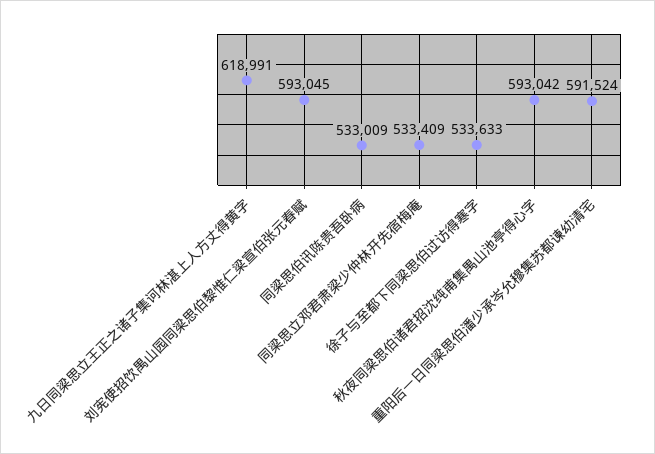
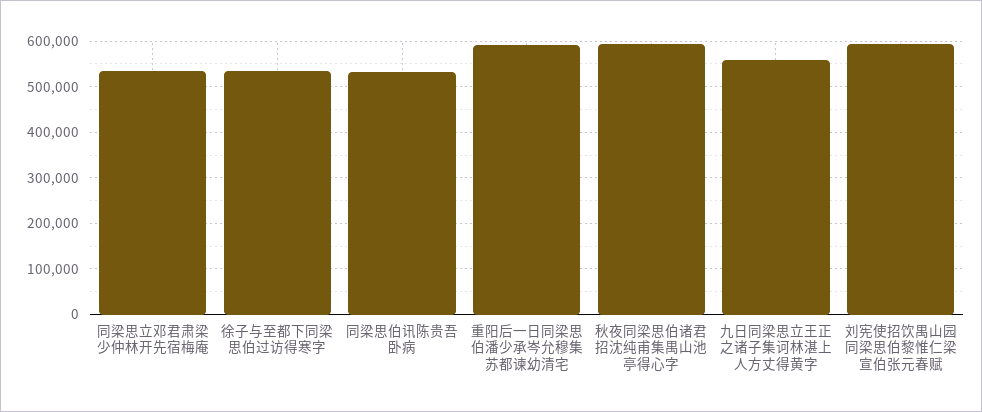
九日同梁思立王正之诸子集诃林湛上人方丈得黄字: 618991 -> 560000

